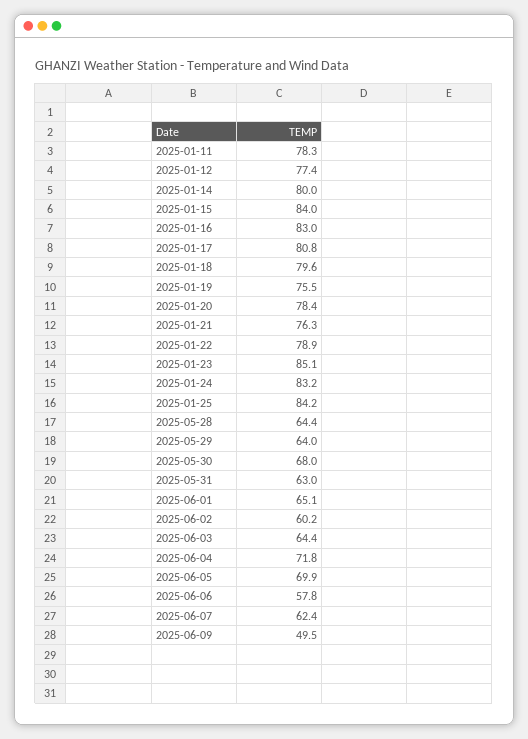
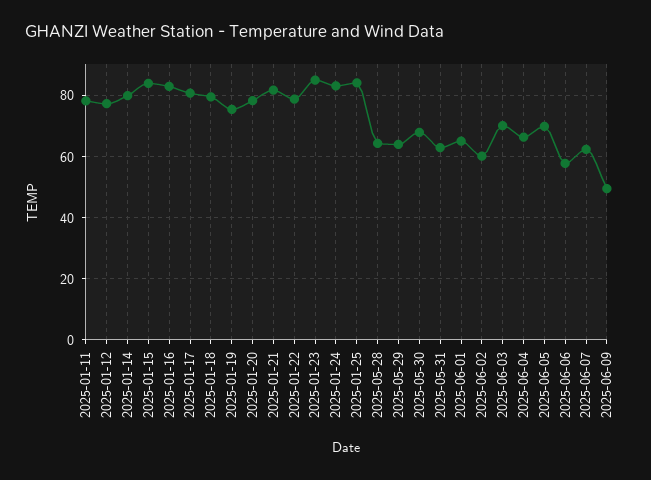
2025-01-21: 76.3 -> 82
2025-06-03: 64.4 -> 70
2025-06-04: 71.8 -> 66

